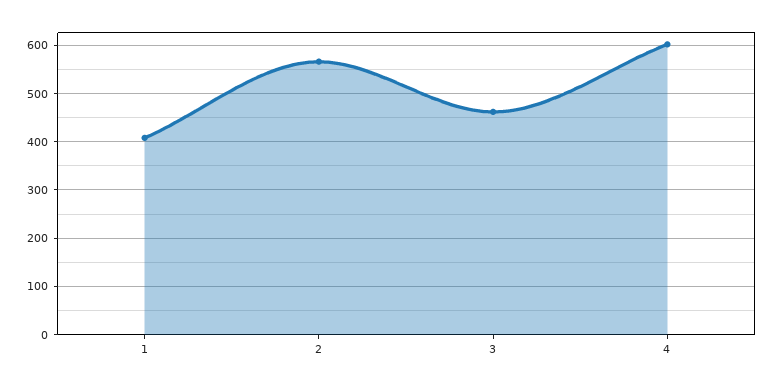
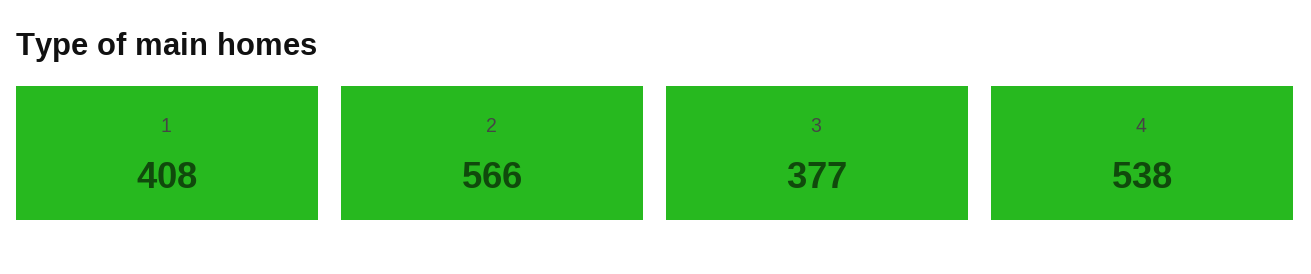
3: 460 -> 377
4: 600 -> 538

